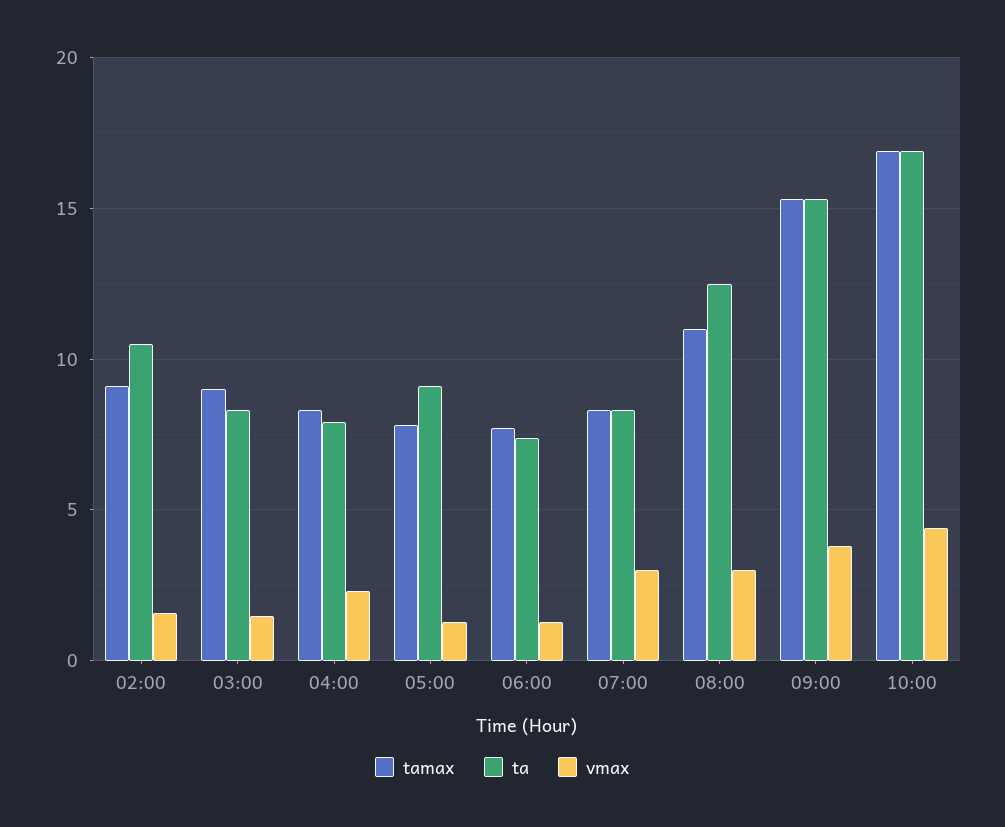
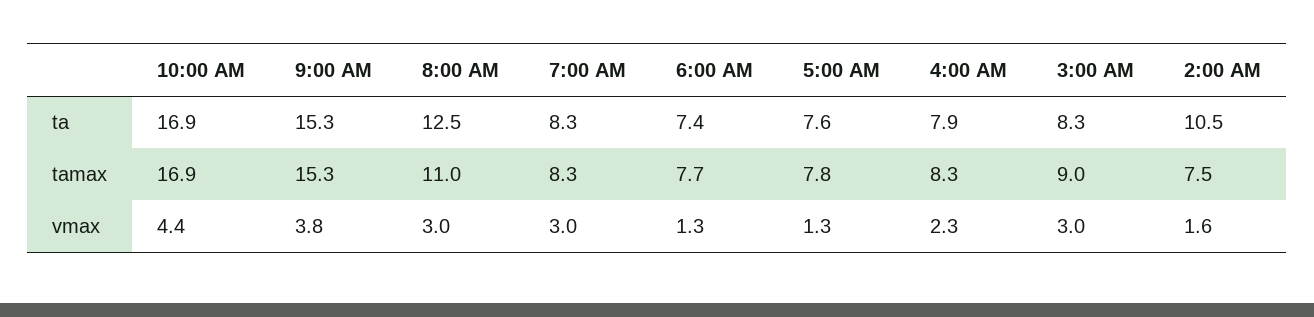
tamax, 02:00: 9 -> 7.5
vmax, 03:00: 1.5 -> 3
ta, 05:00: 9 -> 7.6

